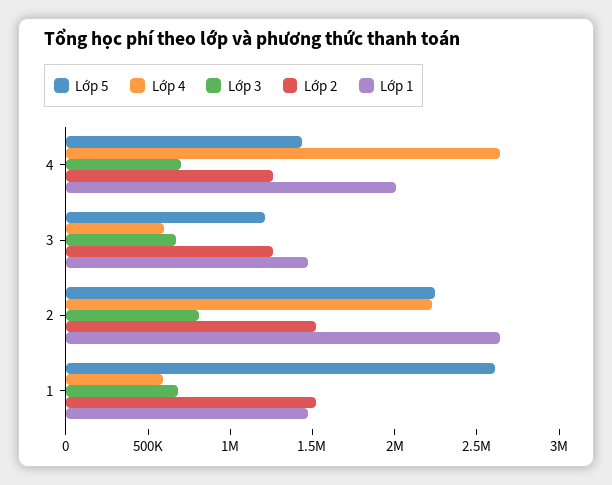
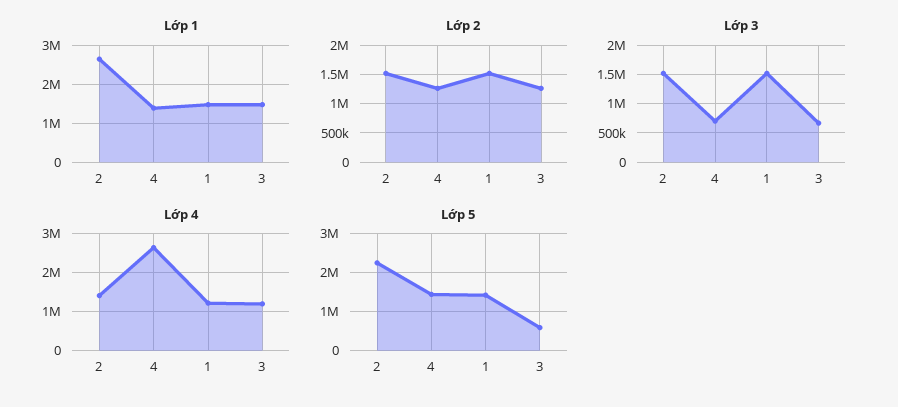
Lớp 1, 4: 2000000 -> 1400000
Lớp 5, 3: 1200000 -> 600000
Lớp 4, 3: 600000 -> 1200000
Lớp 4, 2: 2200000 -> 1400000
Lớp 3, 2: 800000 -> 1500000
Lớp 5, 1: 2600000 -> 1400000
Lớp 4, 1: 600000 -> 1200000
Lớp 3, 1: 700000 -> 1500000

